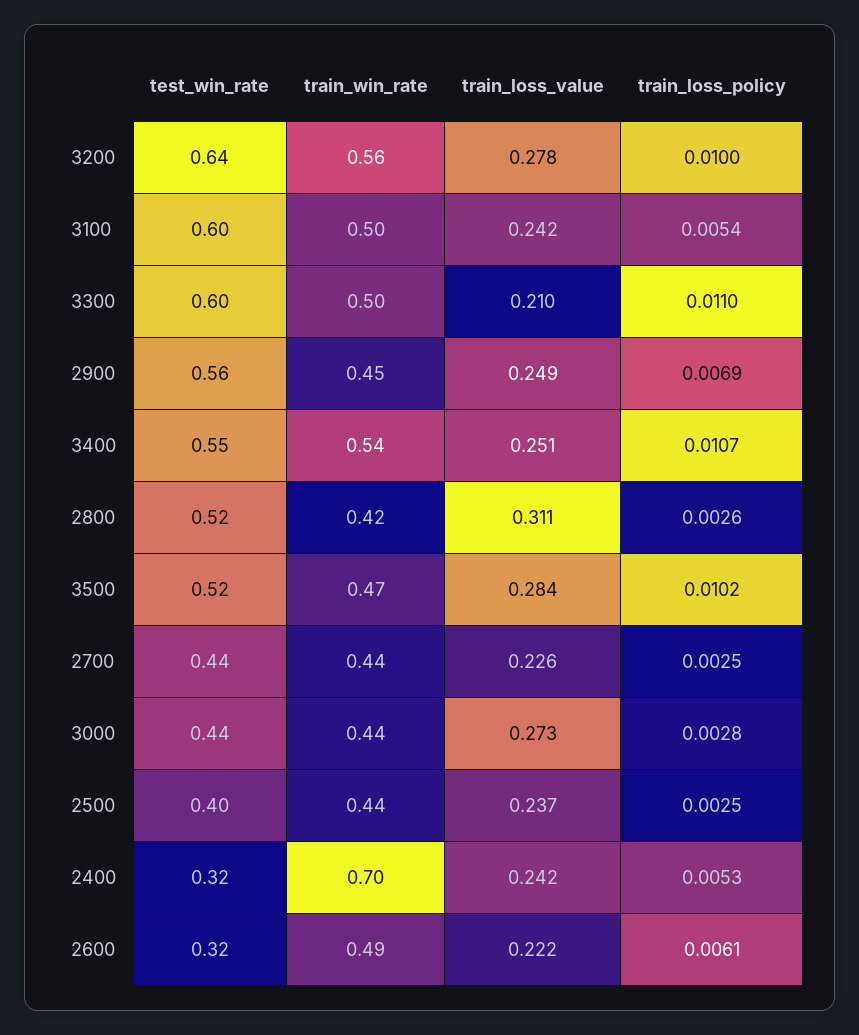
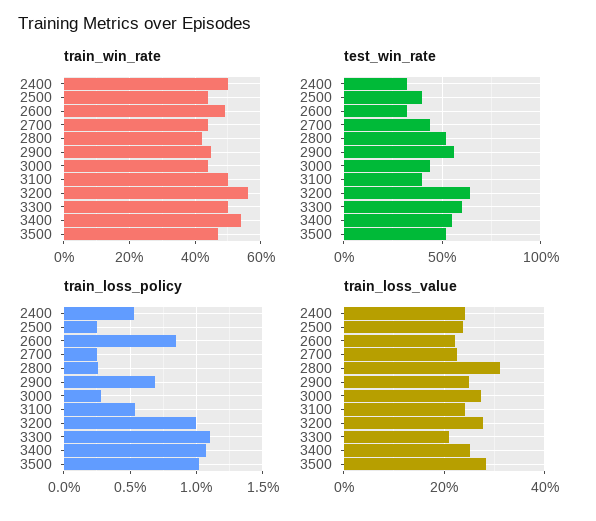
test_win_rate, 3100: 0.6 -> 0.4
train_win_rate, 2400: 0.7 -> 0.5
train_loss_policy, 2600: 0.0061 -> 0.0085

